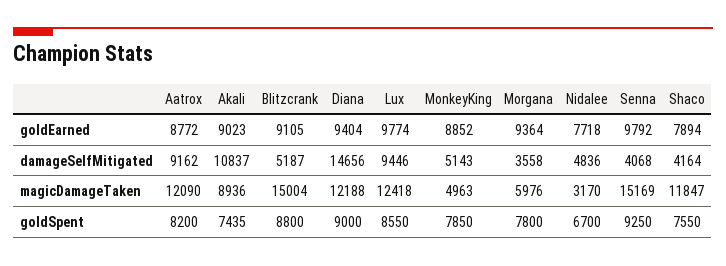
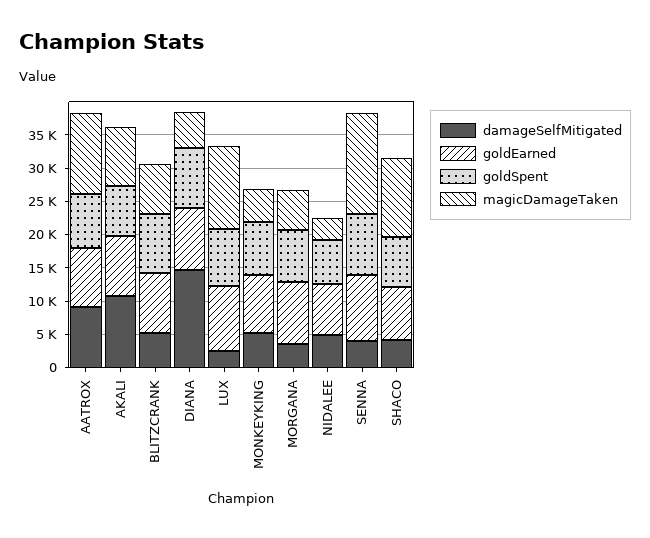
damageSelfMitigated, Lux: 9446 -> 2500
magicDamageTaken, Blitzcrank: 15004 -> 7500
magicDamageTaken, Diana: 12188 -> 5000

